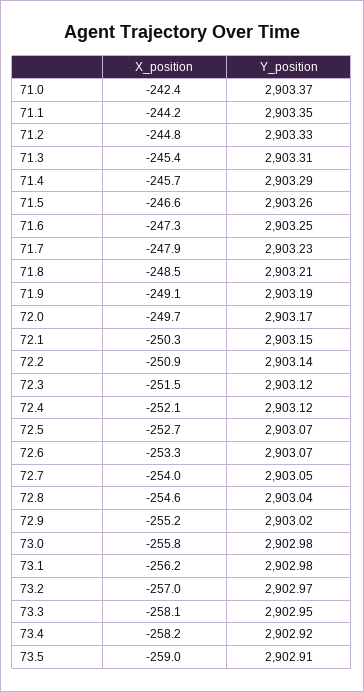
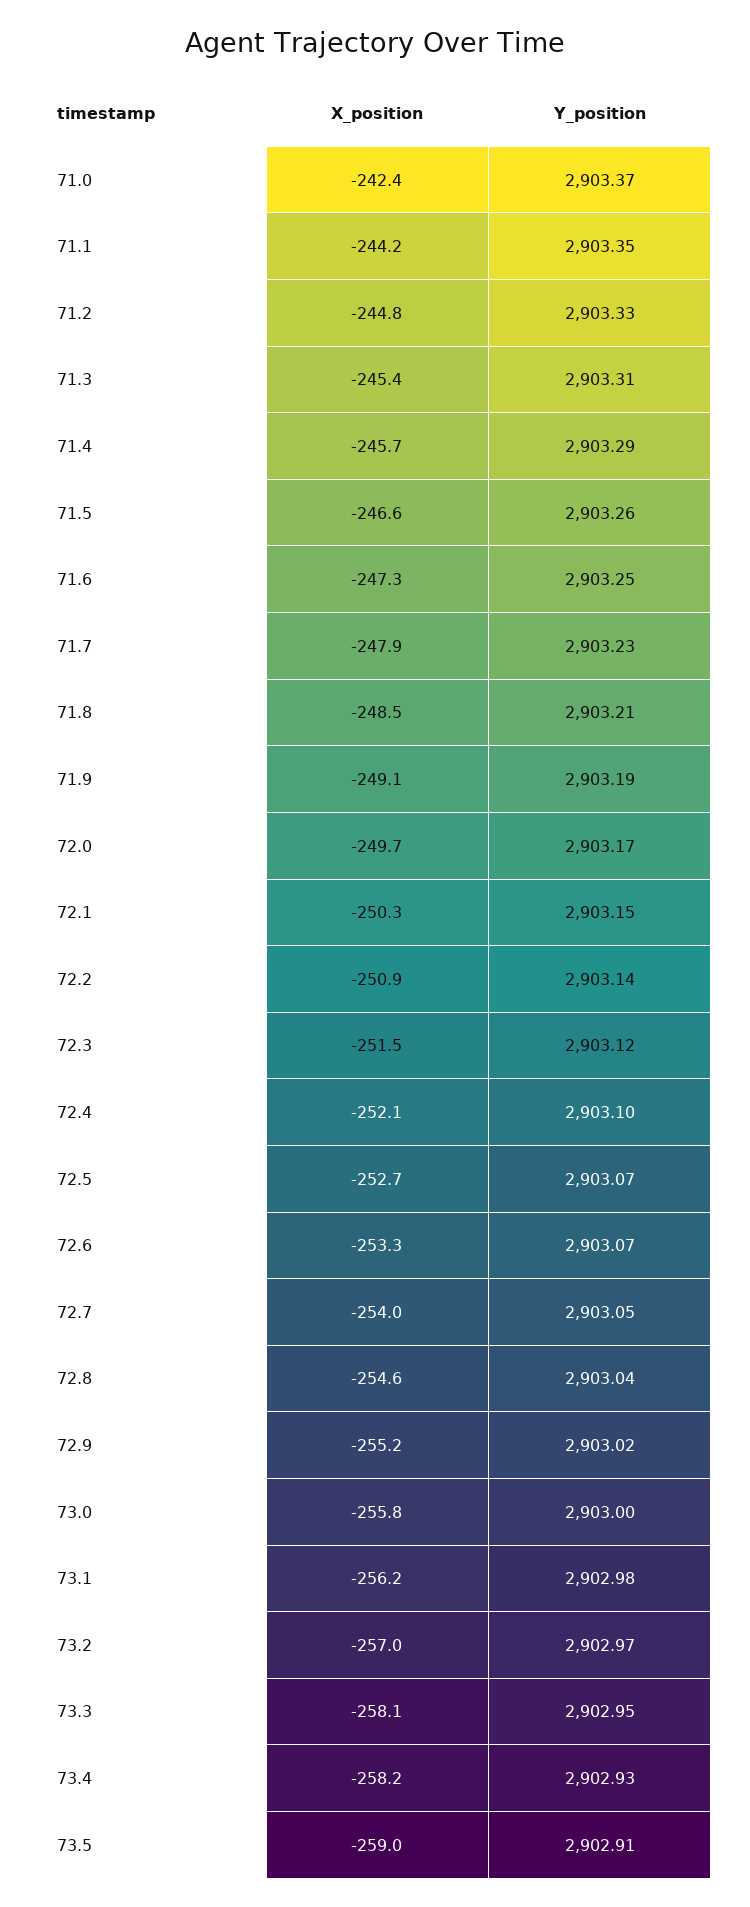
Y_position, 72.4: 2903.12 -> 2903.1
Y_position, 73.0: 2902.98 -> 2903
Y_position, 73.4: 2902.92 -> 2902.93

